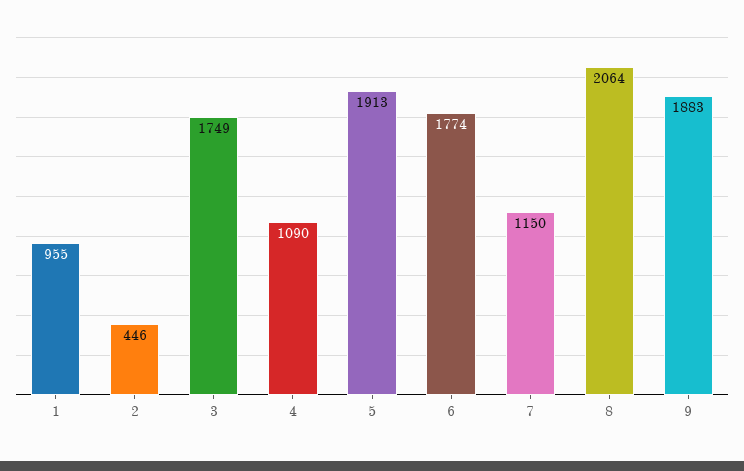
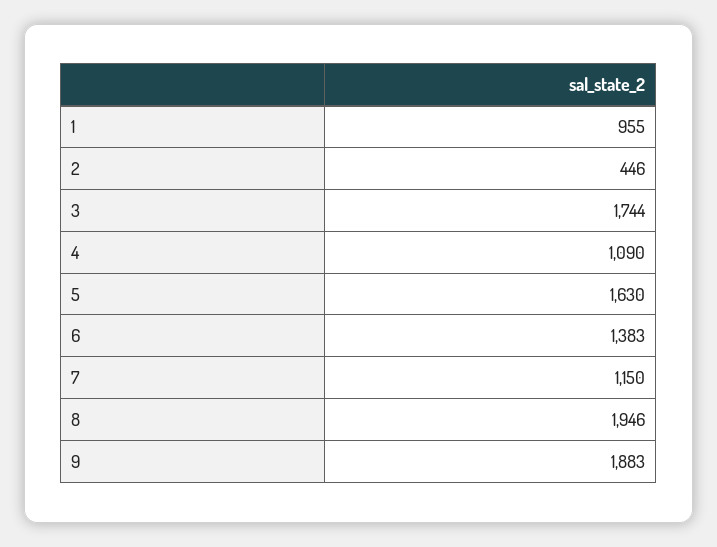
3: 1749 -> 1744
5: 1913 -> 1630
6: 1774 -> 1383
8: 2064 -> 1946

